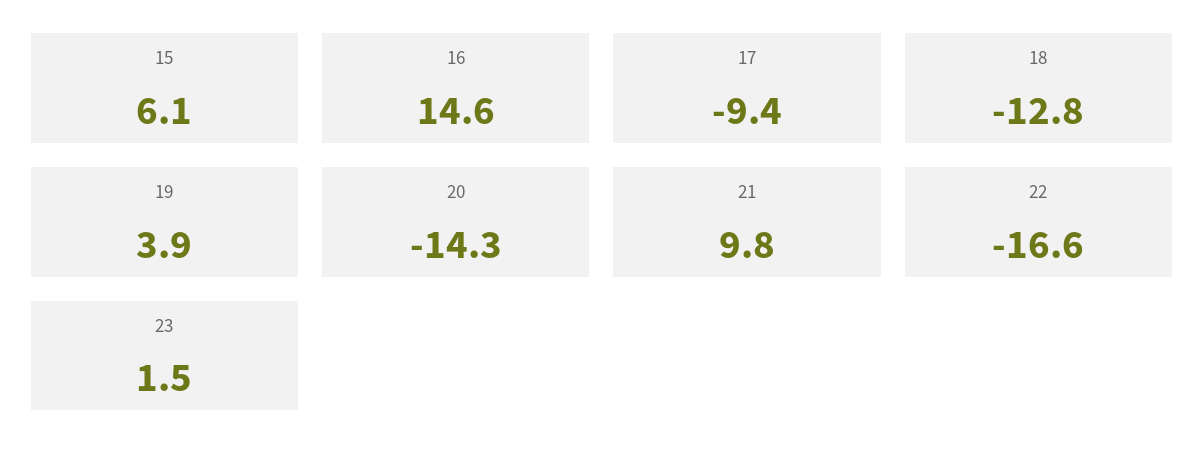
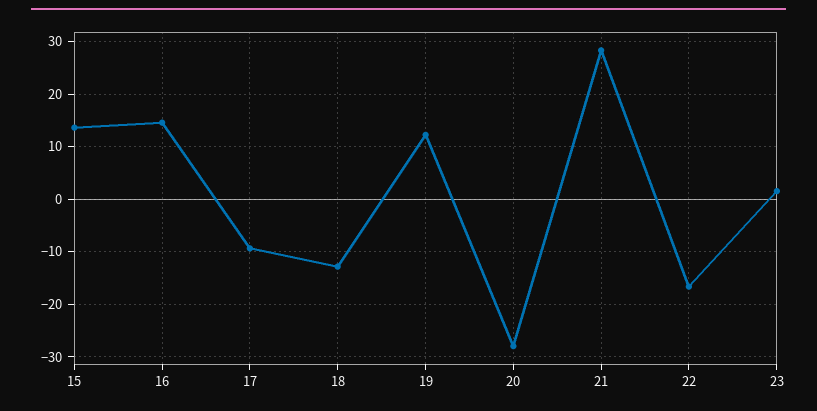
15: 6.1 -> 14
19: 3.9 -> 12
20: -14.3 -> -28
21: 9.8 -> 28

